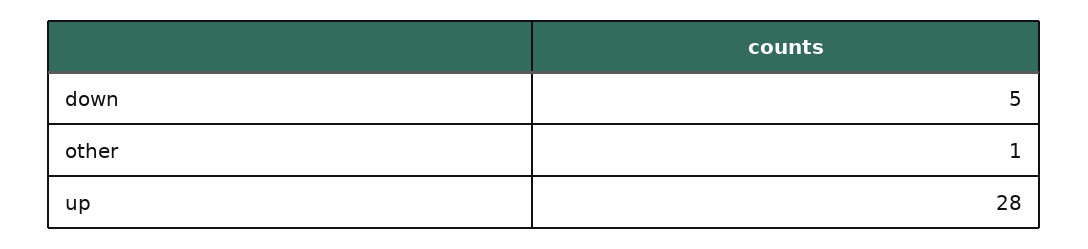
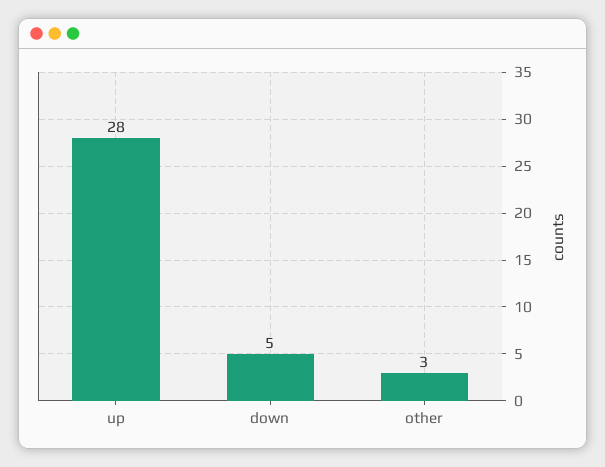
other: 1 -> 3

